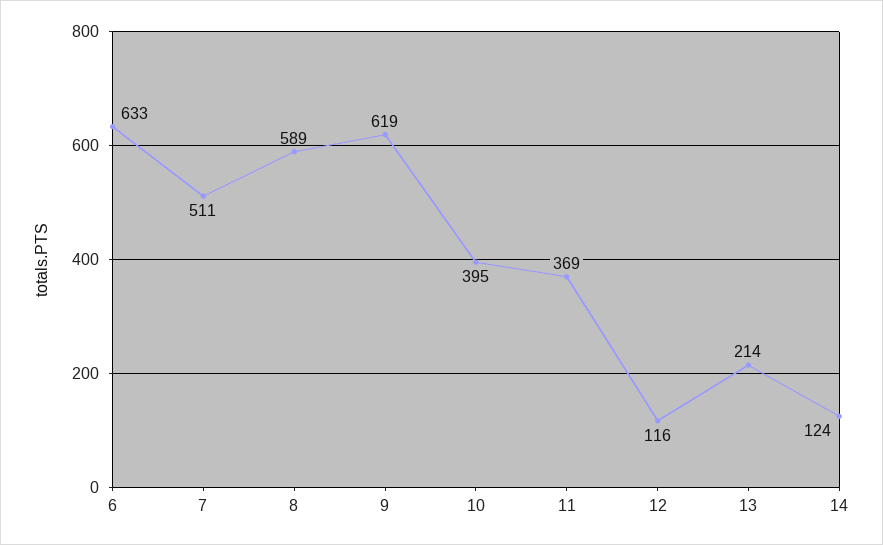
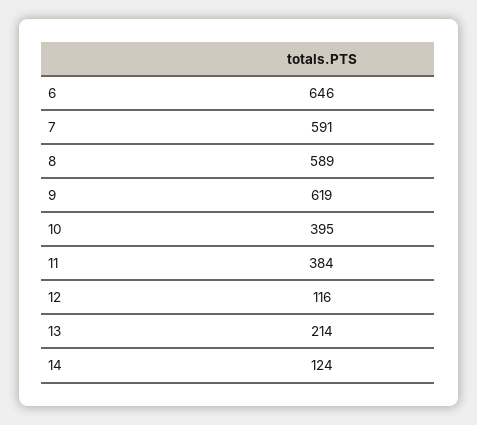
6: 633 -> 646
7: 511 -> 591
11: 369 -> 384

